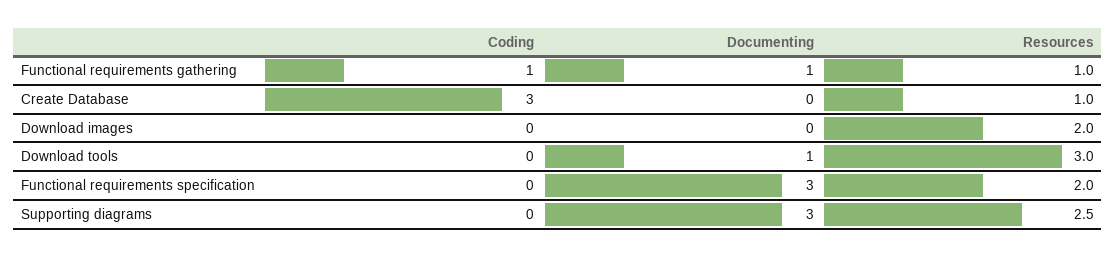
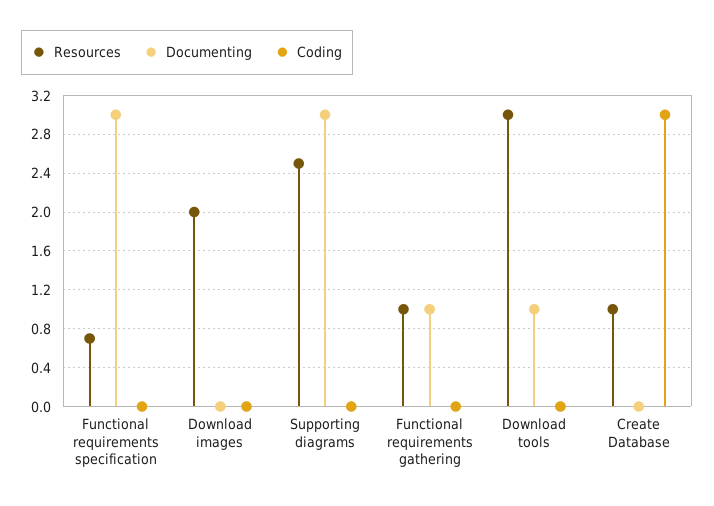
Coding, Functional requirements gathering: 1 -> 0
Resources, Functional requirements specification: 2 -> 0.7

